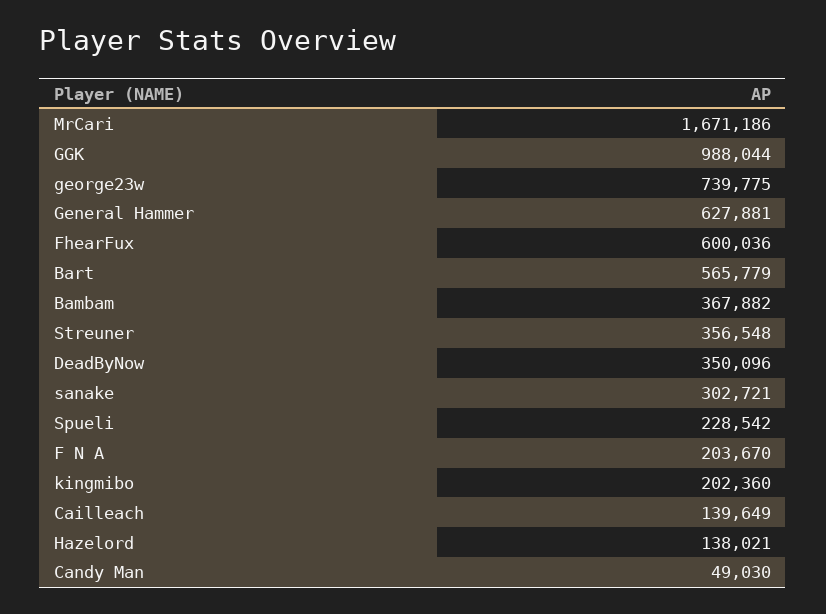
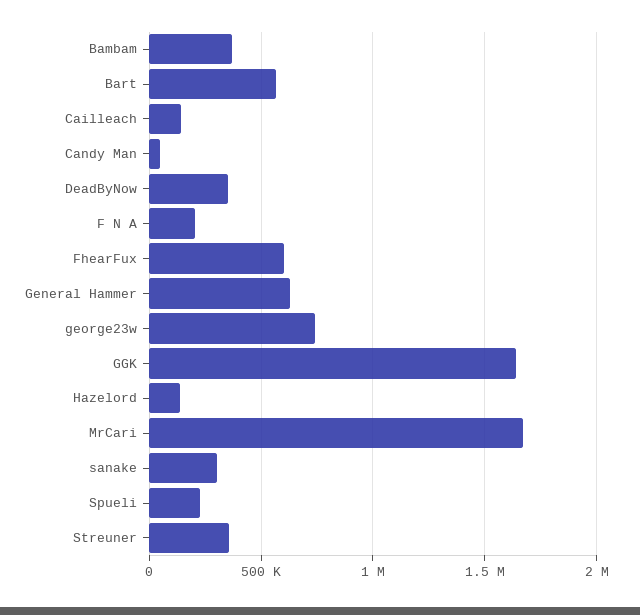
GGK: 988044 -> 1650000
kingmibo: 202360 -> none

